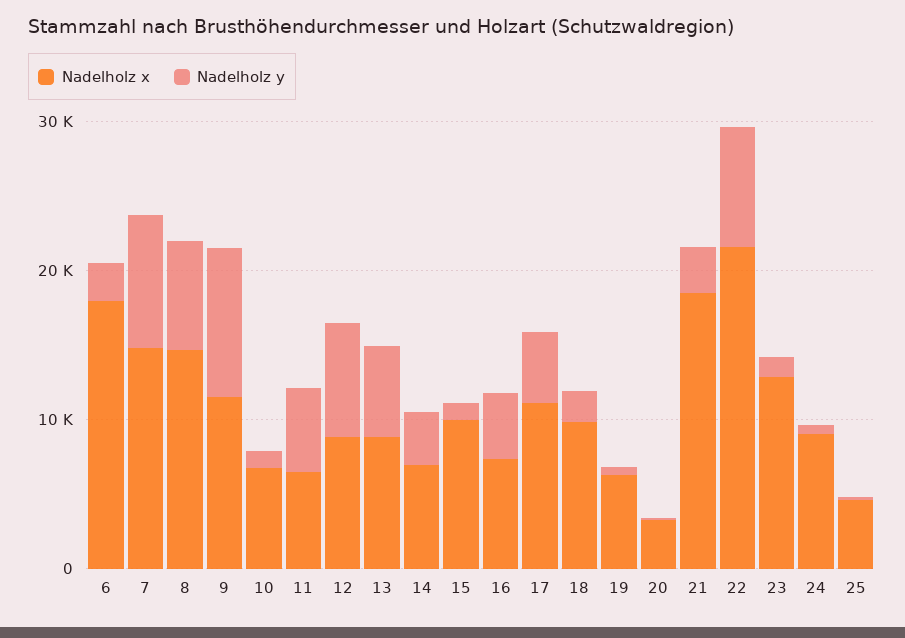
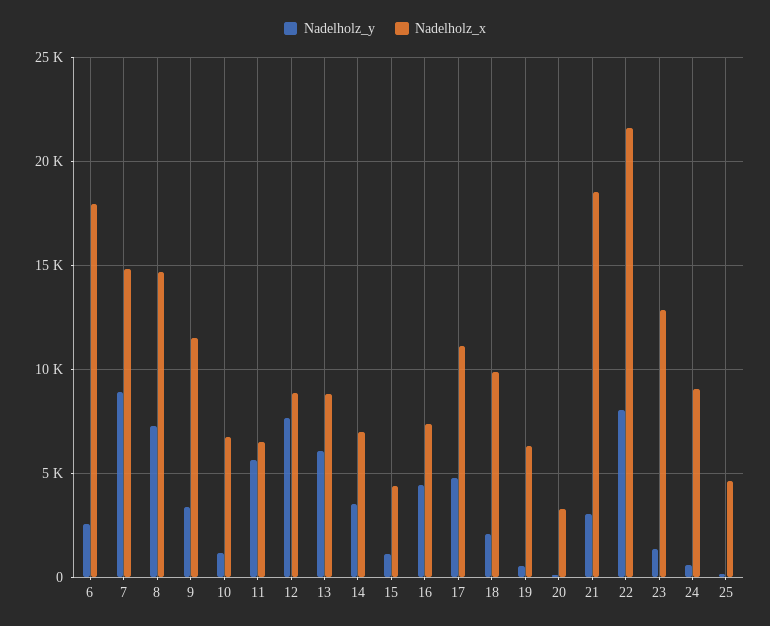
Nadelholz y, 9: 10000 -> 3500
Nadelholz x, 15: 10000 -> 4500

